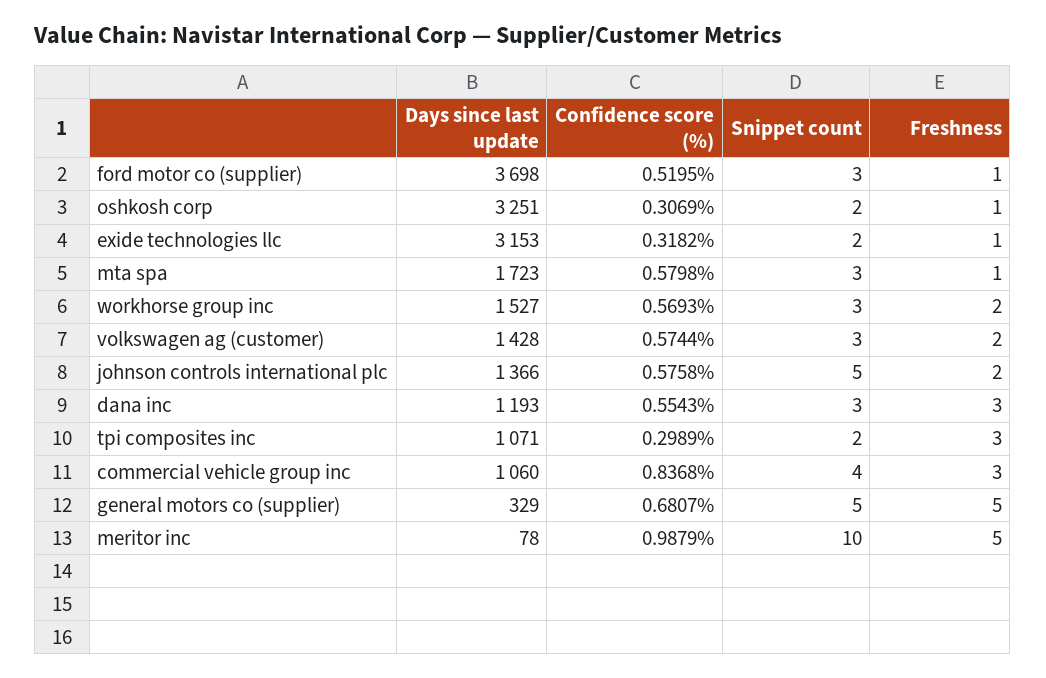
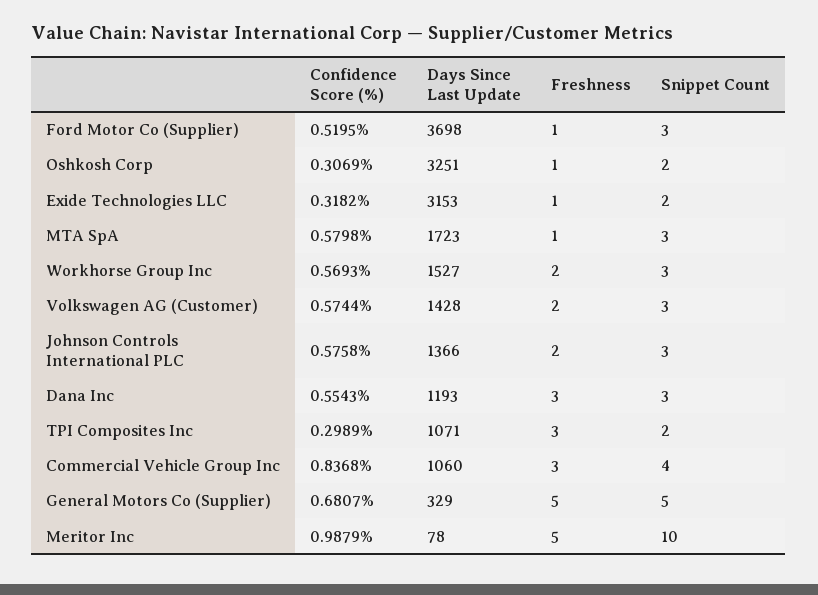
Snippet count, johnson controls international plc: 5 -> 3

